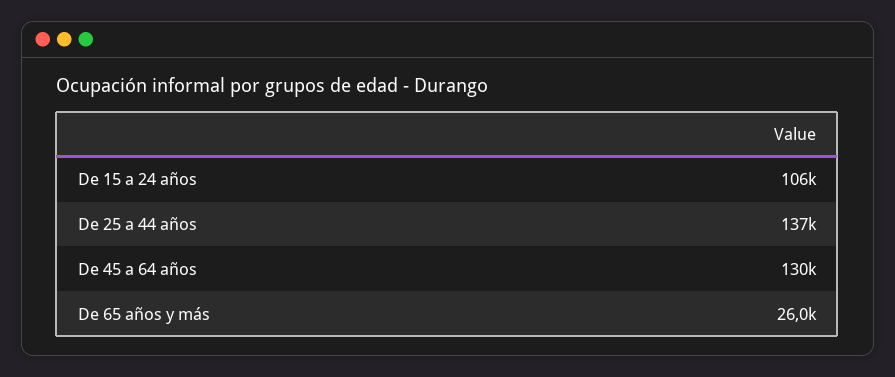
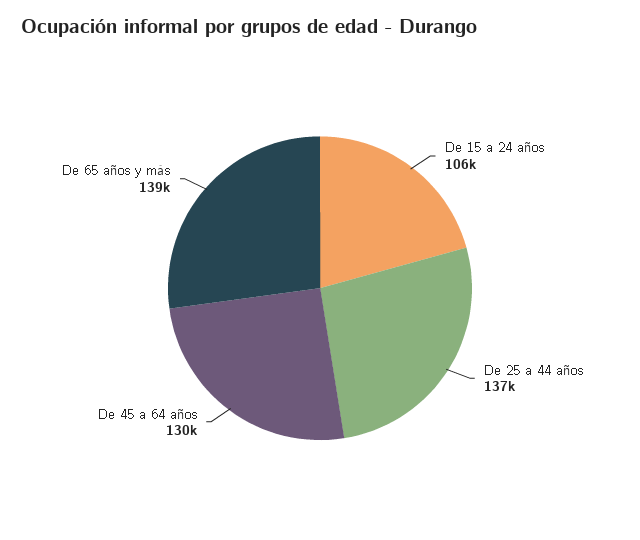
De 65 años y más: 26000 -> 139000

